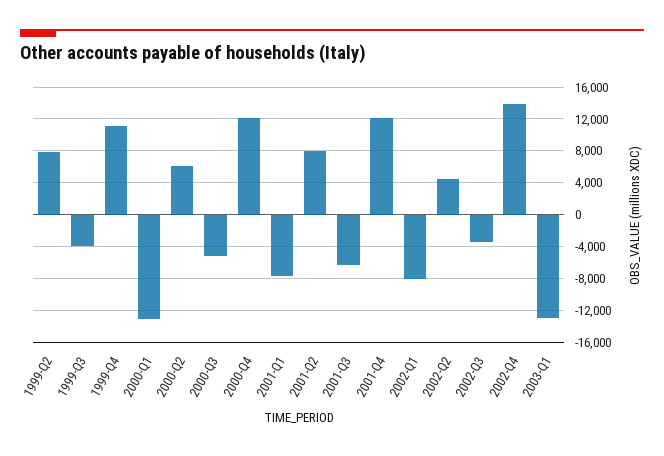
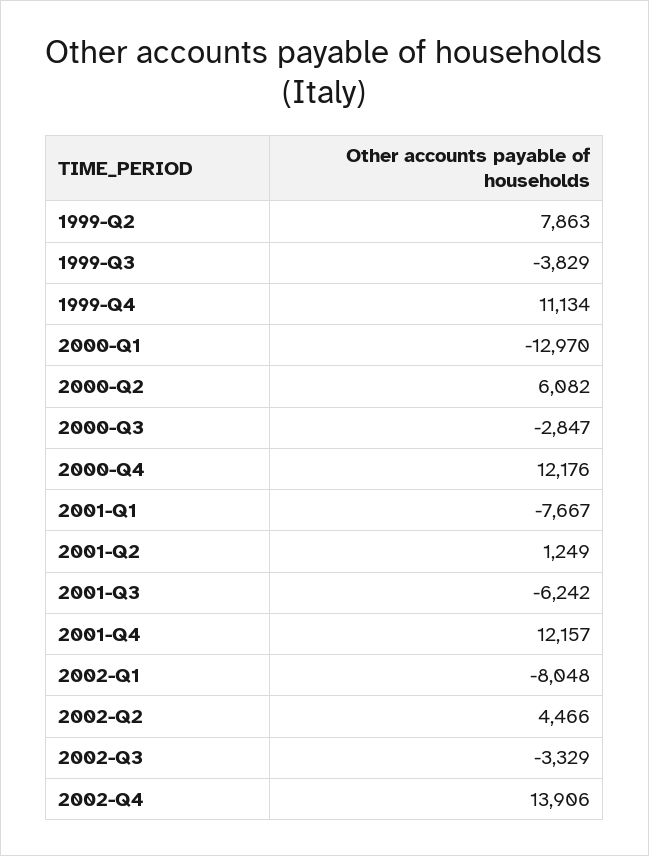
2000-Q3: -5000 -> -2847
2001-Q2: 8000 -> 1249
2003-Q1: -13000 -> none

